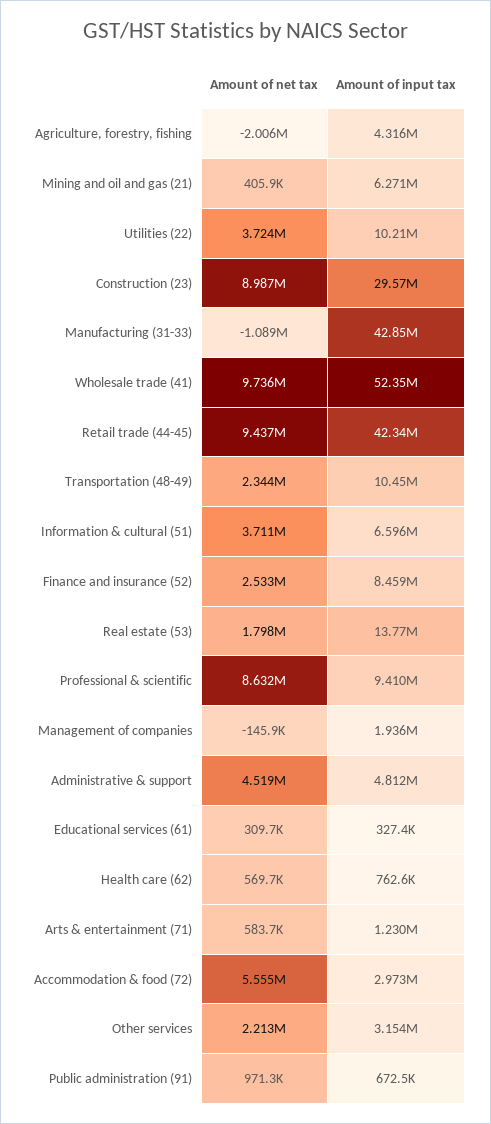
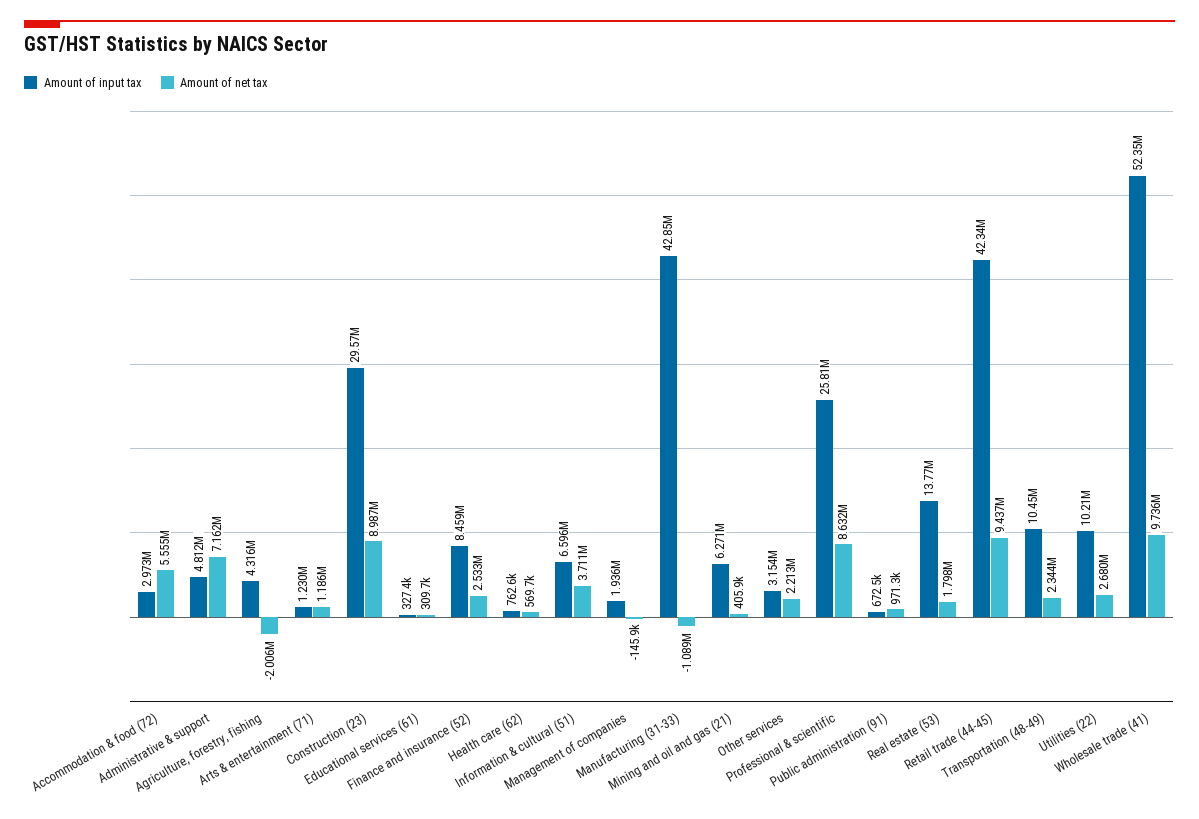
Amount of net tax, Utilities (22): 3724000 -> 2680000
Amount of input tax, Professional & scientific: 9410000 -> 25810000
Amount of net tax, Administrative & support: 4519000 -> 7162000
Amount of net tax, Arts & entertainment (71): 583700 -> 1186000

